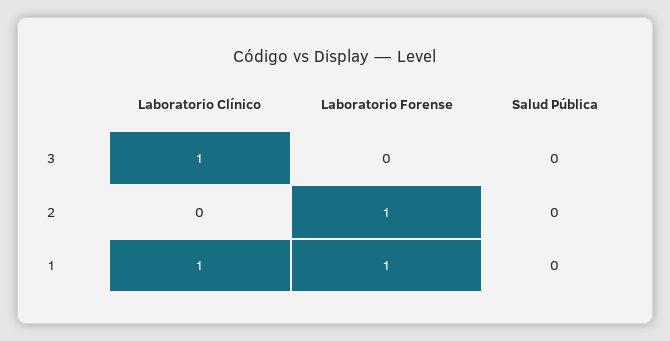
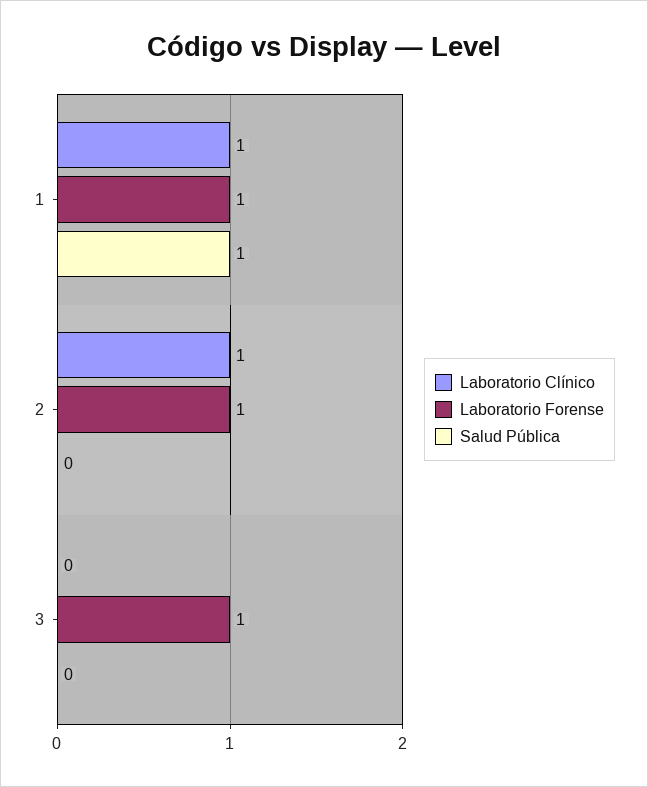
Laboratorio Clínico, 3: 1 -> 0
Laboratorio Forense, 3: 0 -> 1
Laboratorio Clínico, 2: 0 -> 1
Salud Pública, 1: 0 -> 1

